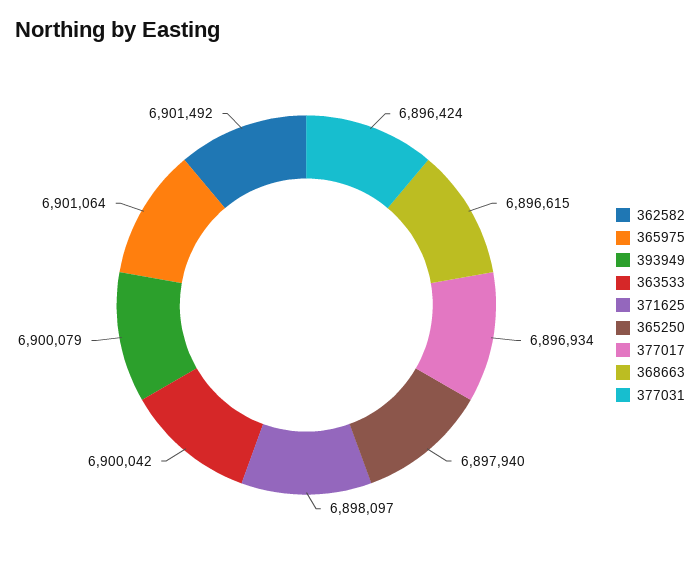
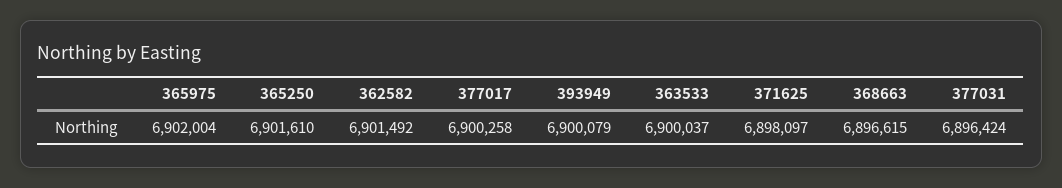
365975: 6901064 -> 6902004
363533: 6900042 -> 6900037
365250: 6897940 -> 6901610
377017: 6896934 -> 6900258

